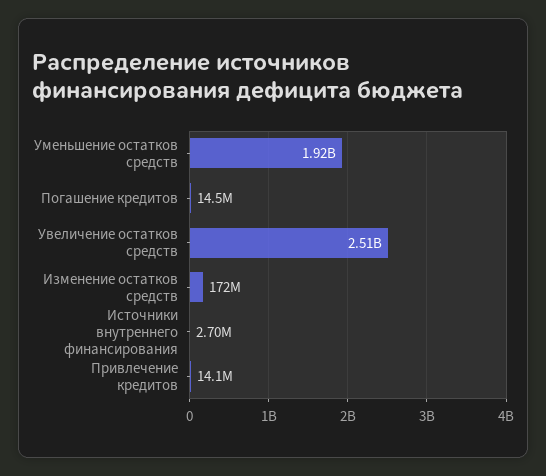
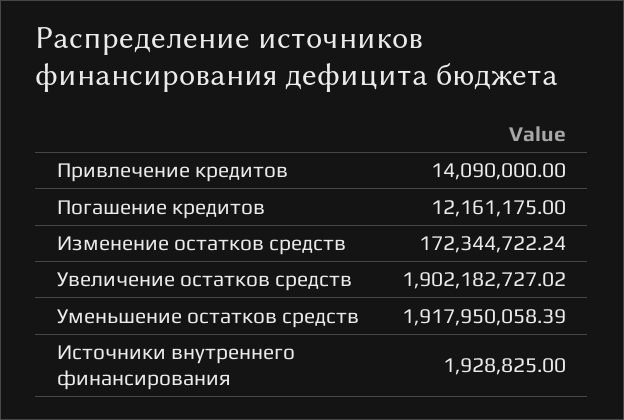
Погашение кредитов: 14500000 -> 12161175
Увеличение остатков средств: 2510000000 -> 1902182727.02
Источники внутреннего финансирования: 2700000 -> 1928825

